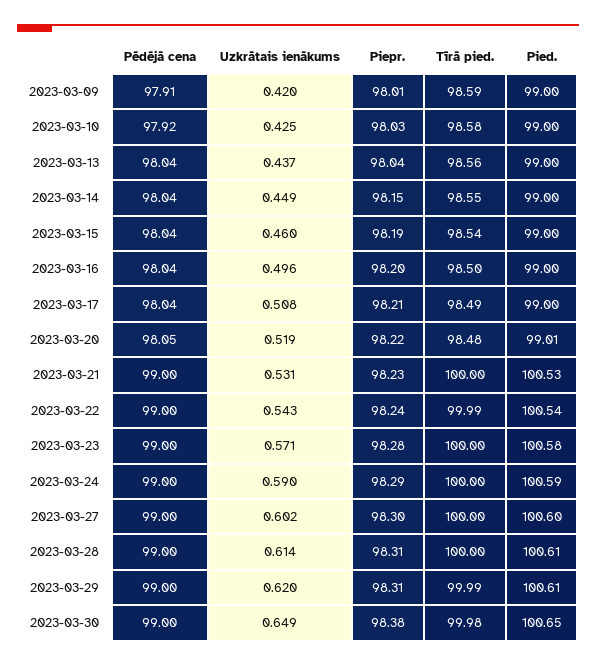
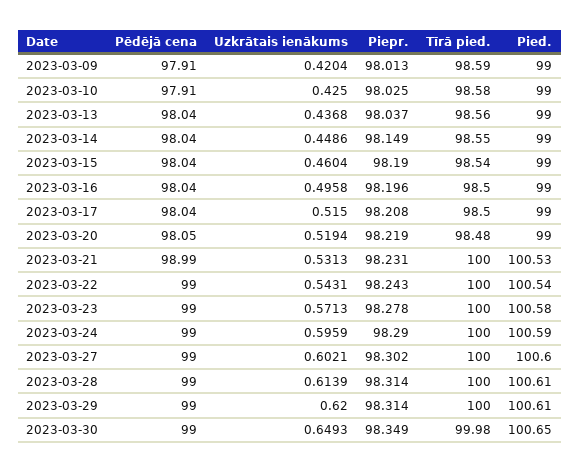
Pēdējā cena, 2023-03-10: 97.92 -> 97.91
Uzkrātais ienākums, 2023-03-17: 0.508 -> 0.515
Tīrā pied., 2023-03-17: 98.49 -> 98.5
Pied., 2023-03-20: 99.01 -> 99
Pēdējā cena, 2023-03-21: 99 -> 98.99
Tīrā pied., 2023-03-22: 99.99 -> 100
Uzkrātais ienākums, 2023-03-24: 0.59 -> 0.5959
Tīrā pied., 2023-03-29: 99.99 -> 100
Piepr., 2023-03-30: 98.38 -> 98.349

